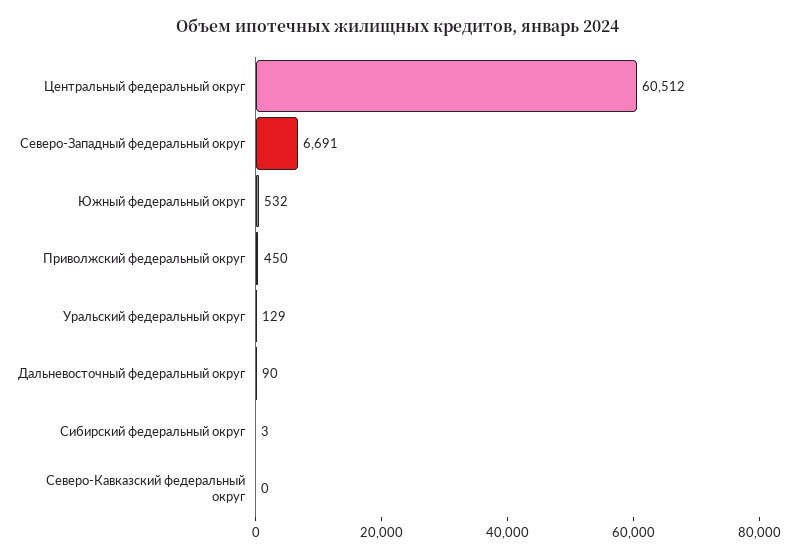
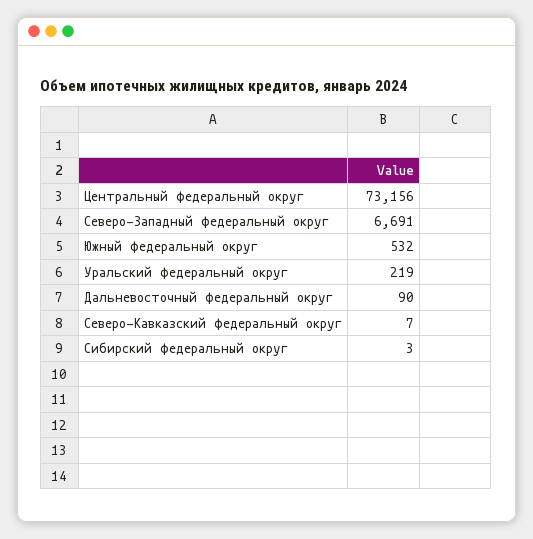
Центральный федеральный округ: 60512 -> 73156
Приволжский федеральный округ: 450 -> none
Уральский федеральный округ: 129 -> 219
Северо-Кавказский федеральный округ: 0 -> 7

